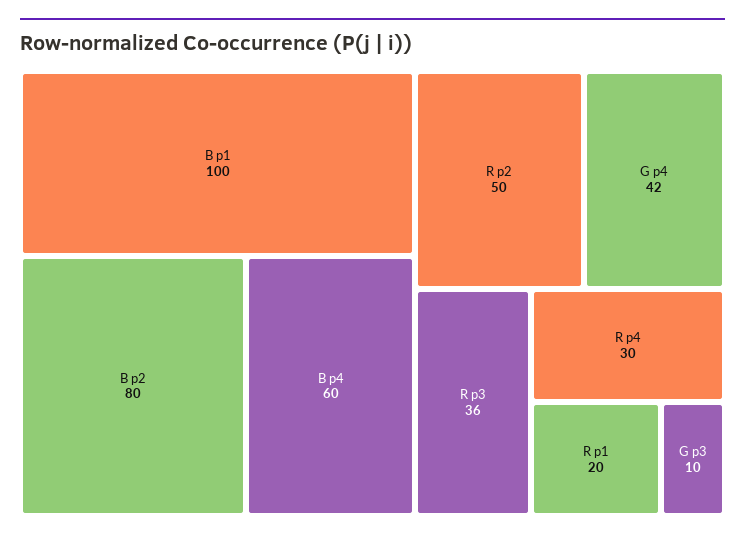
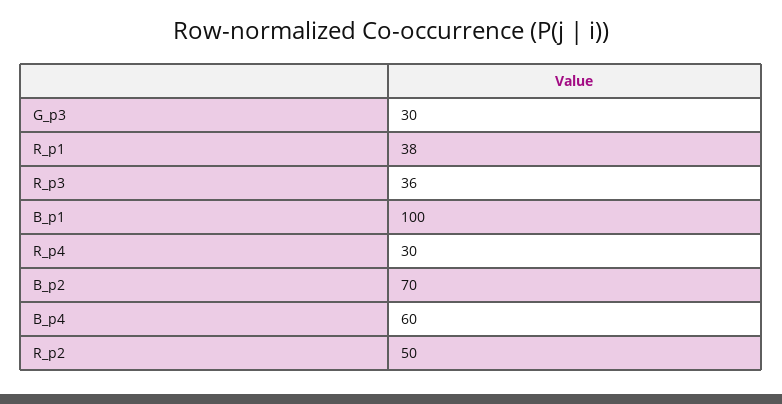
B p2: 80 -> 70
G p4: 42 -> none
R p1: 20 -> 38
G p3: 10 -> 30

